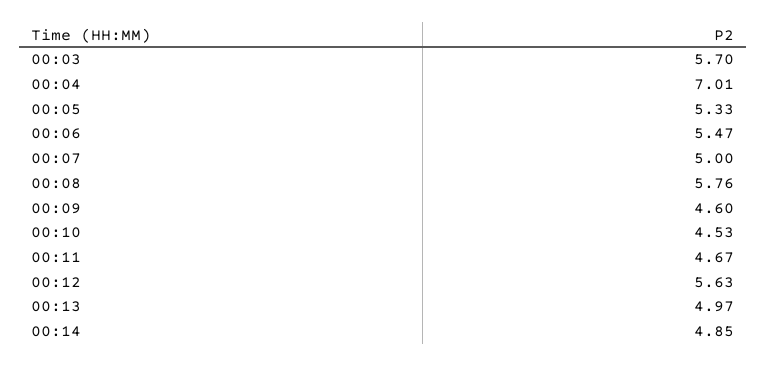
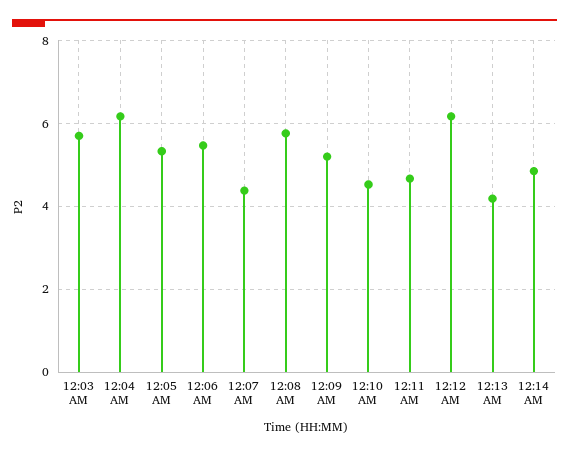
00:04: 7.01 -> 6.2
00:07: 5 -> 4.4
00:09: 4.6 -> 5.2
00:12: 5.63 -> 6.2
00:13: 4.97 -> 4.2

